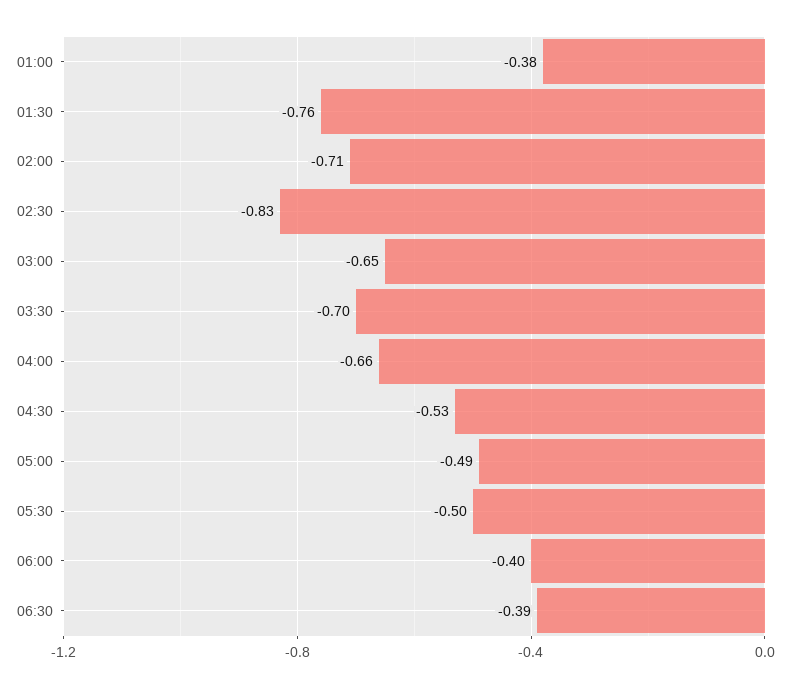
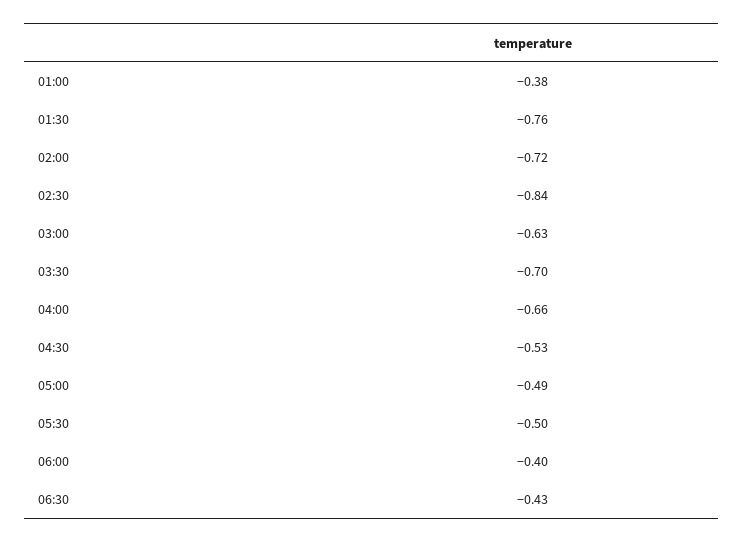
02:00: -0.71 -> -0.72
02:30: -0.83 -> -0.84
03:00: -0.65 -> -0.63
06:30: -0.39 -> -0.43

